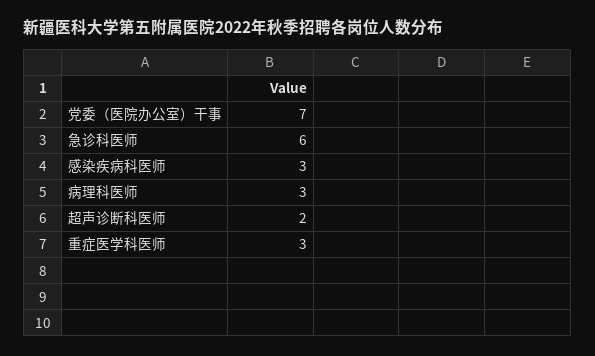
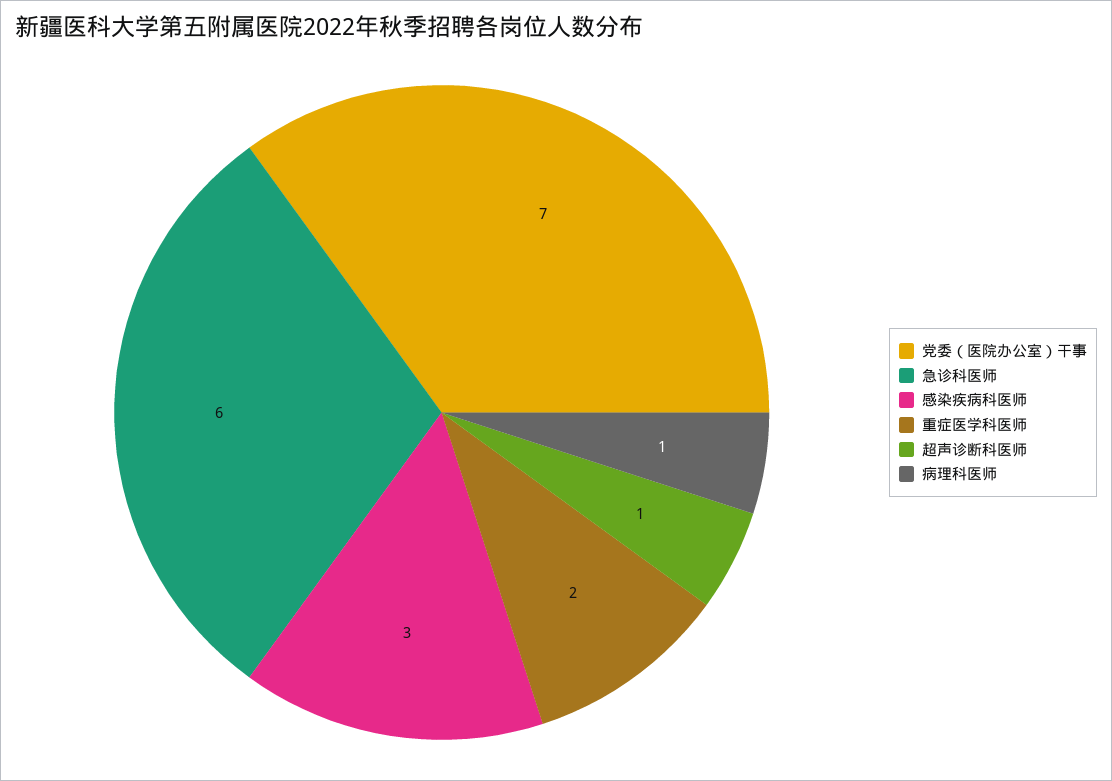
病理科医师: 3 -> 1
超声诊断科医师: 2 -> 1
重症医学科医师: 3 -> 2

